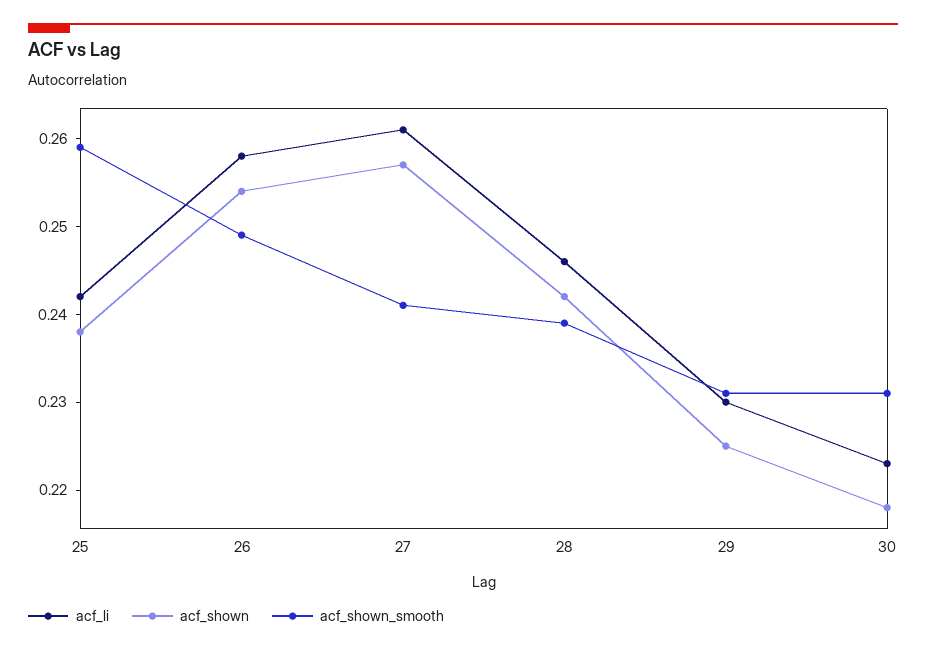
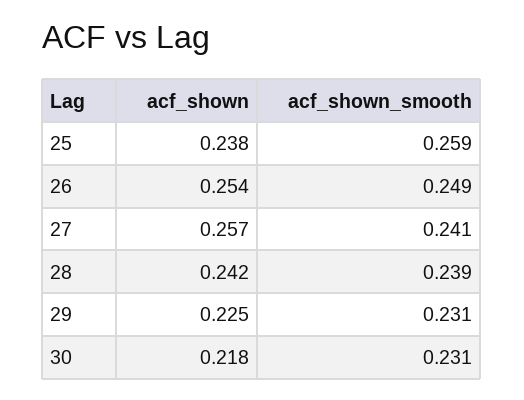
acf_li, 25: 0.242 -> none
acf_li, 26: 0.258 -> none
acf_li, 27: 0.261 -> none
acf_li, 28: 0.246 -> none
acf_li, 29: 0.23 -> none
acf_li, 30: 0.223 -> none

